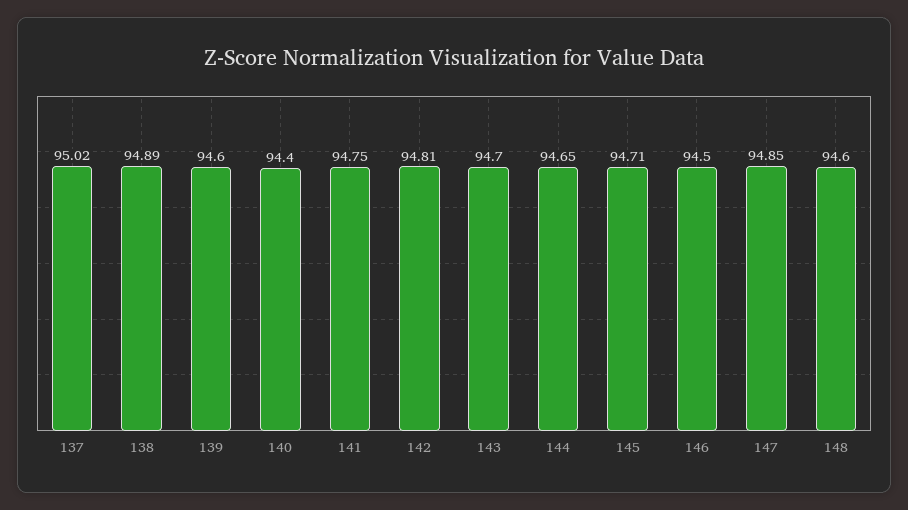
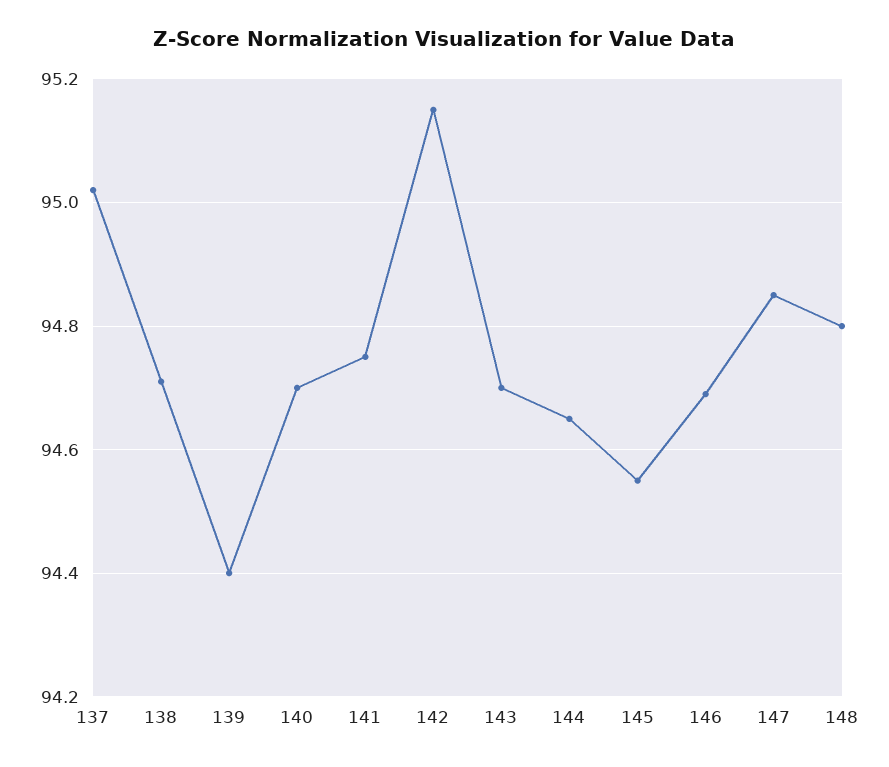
138: 94.89 -> 94.7
139: 94.6 -> 94.4
140: 94.4 -> 94.7
142: 94.81 -> 95.15
145: 94.71 -> 94.55
146: 94.5 -> 94.7
148: 94.6 -> 94.8

